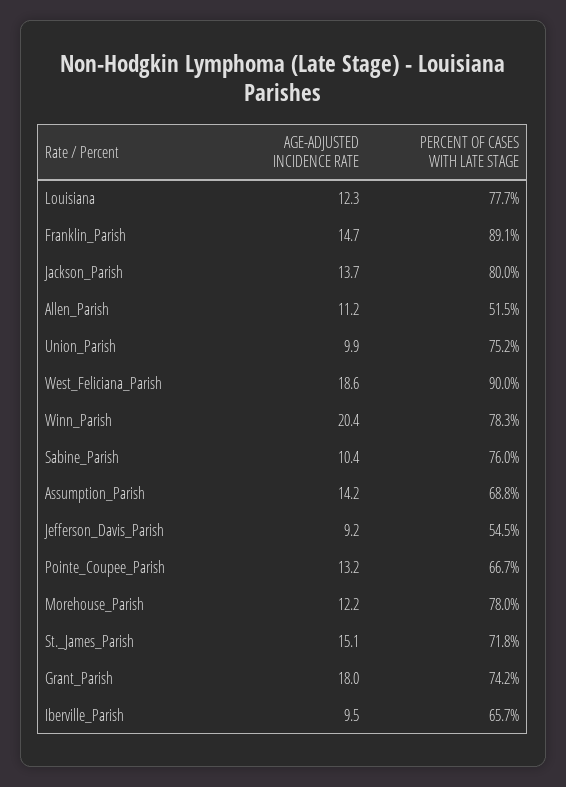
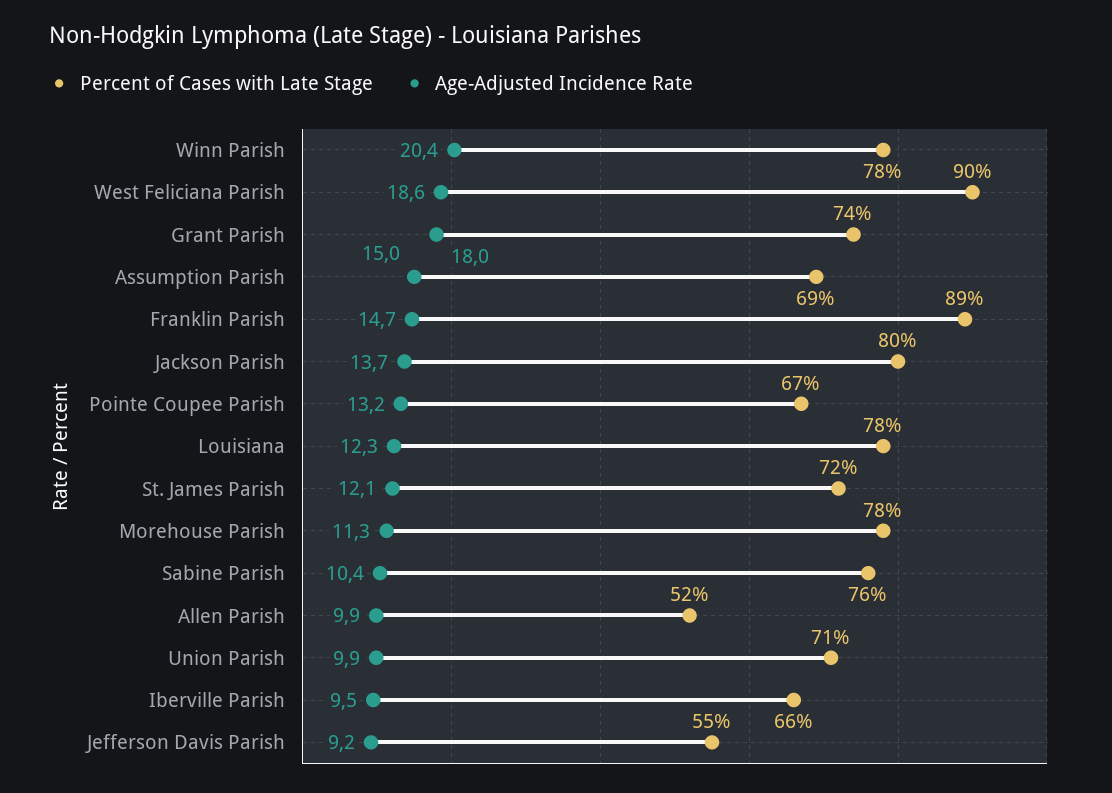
AGE-ADJUSTED INCIDENCE RATE, Allen_Parish: 11.2 -> 9.9
PERCENT OF CASES WITH LATE STAGE, Union_Parish: 75.2 -> 71
AGE-ADJUSTED INCIDENCE RATE, Assumption_Parish: 14.2 -> 15
AGE-ADJUSTED INCIDENCE RATE, Morehouse_Parish: 12.2 -> 11.3
AGE-ADJUSTED INCIDENCE RATE, St._James_Parish: 15.1 -> 12.1

